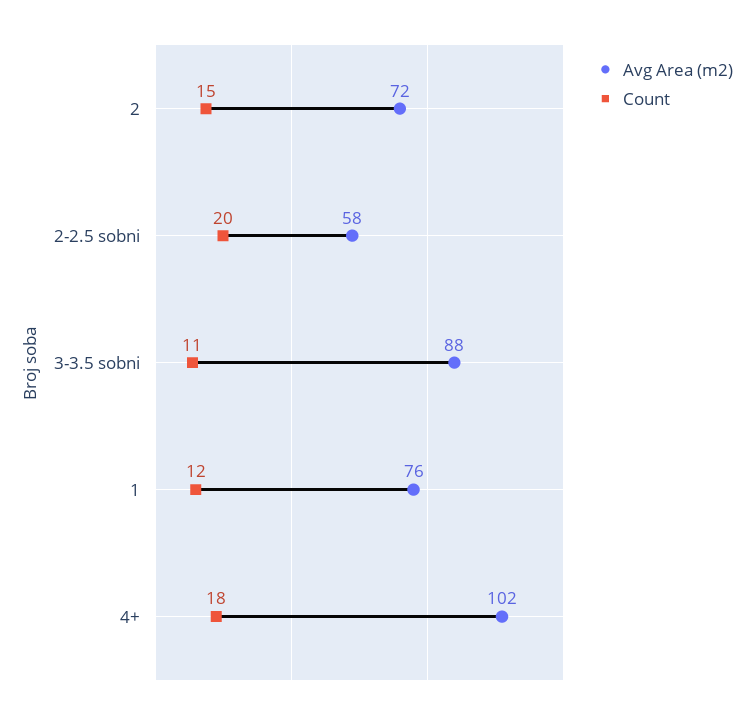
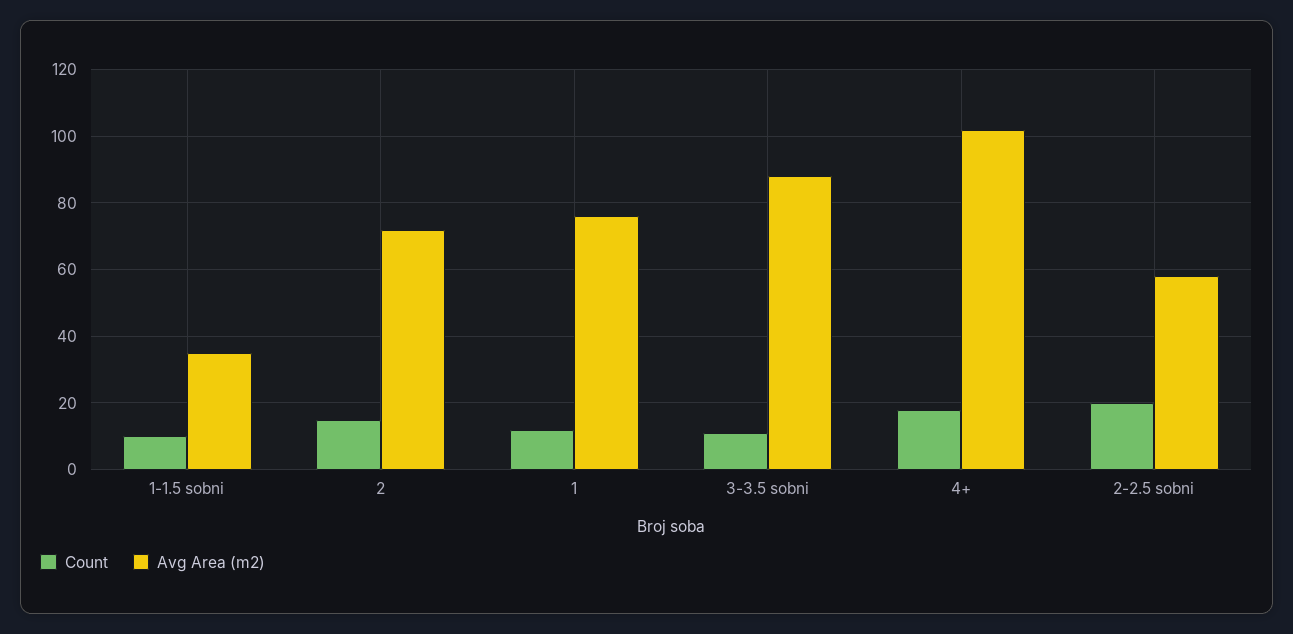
Count, 1-1.5 sobni: none -> 10
Avg Area (m2), 1-1.5 sobni: none -> 35

